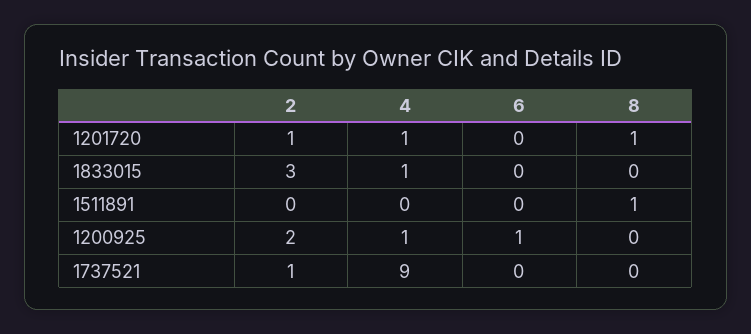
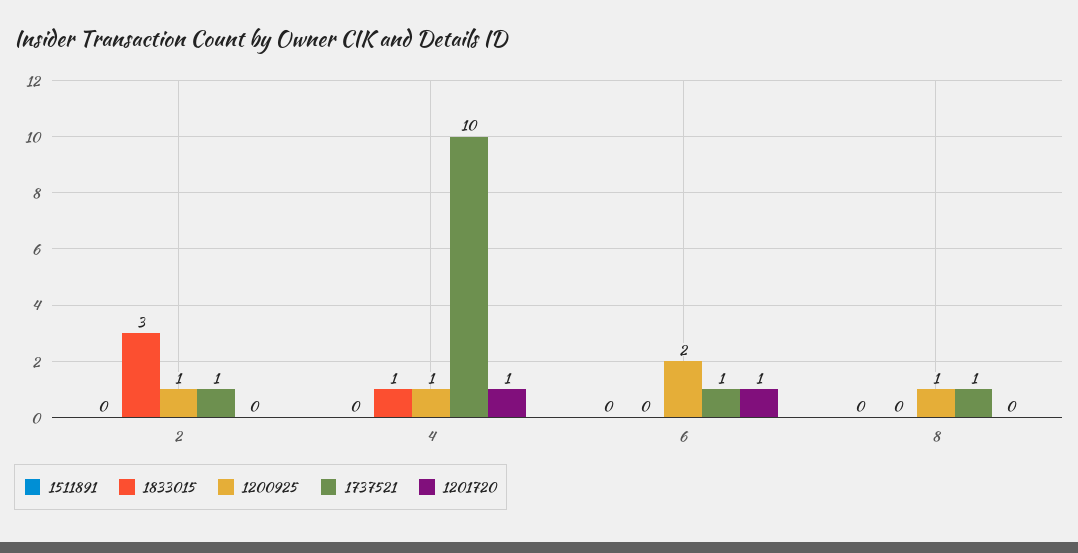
1201720, 2: 1 -> 0
1201720, 6: 0 -> 1
1201720, 8: 1 -> 0
1511891, 8: 1 -> 0
1200925, 2: 2 -> 1
1200925, 6: 1 -> 2
1200925, 8: 0 -> 1
1737521, 4: 9 -> 10
1737521, 6: 0 -> 1
1737521, 8: 0 -> 1

